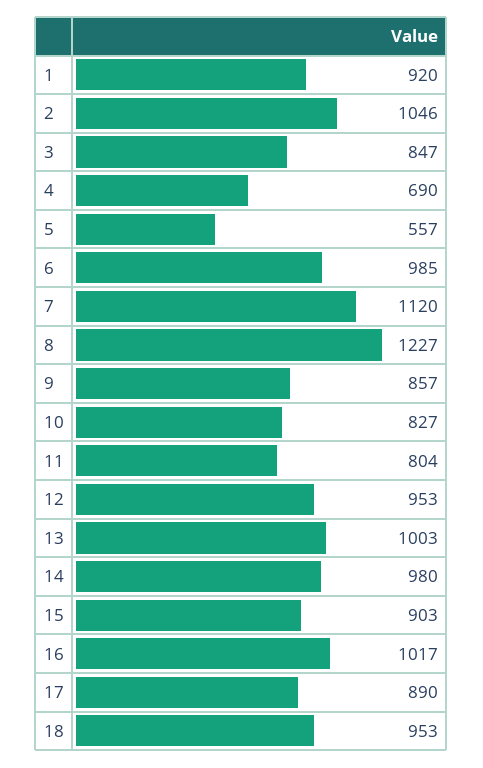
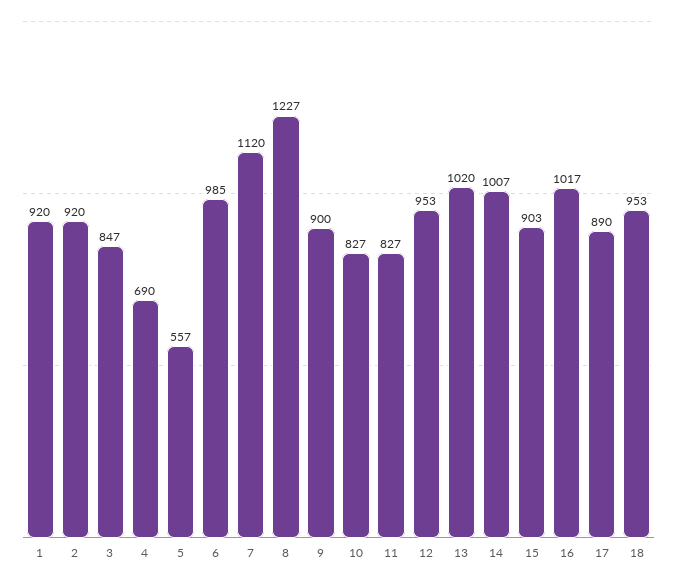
2: 1046 -> 920
9: 857 -> 900
11: 804 -> 827
13: 1003 -> 1020
14: 980 -> 1007

